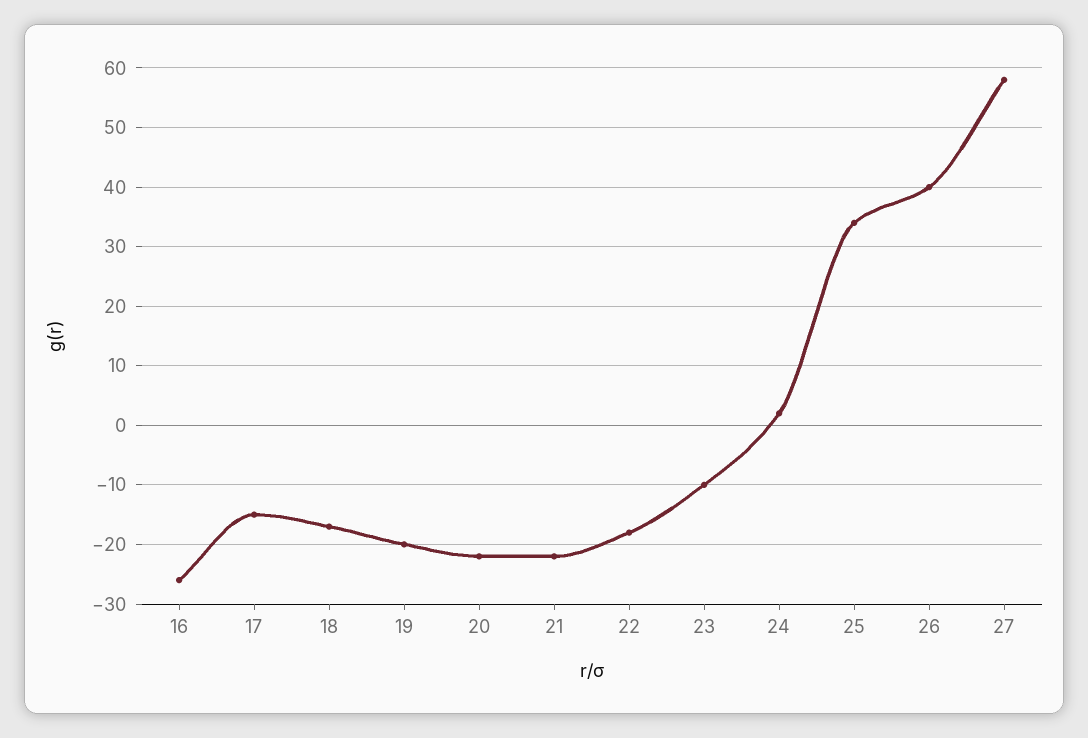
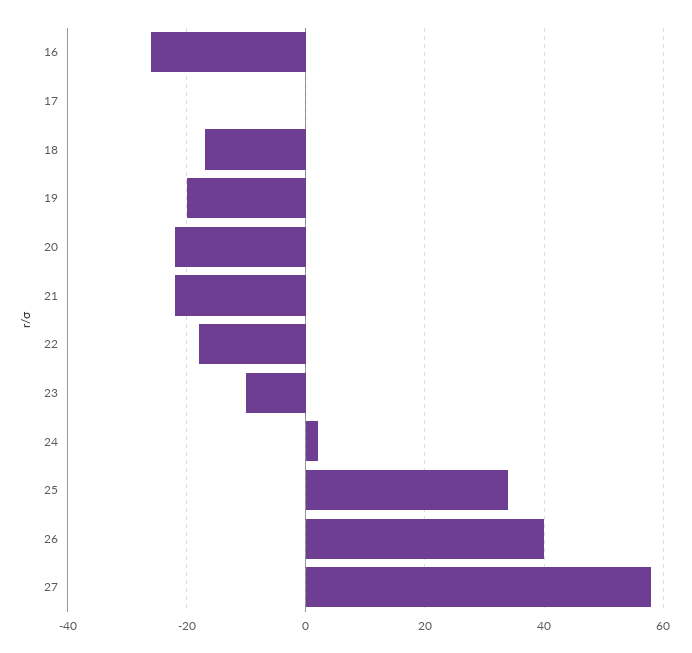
17: -15 -> 0

